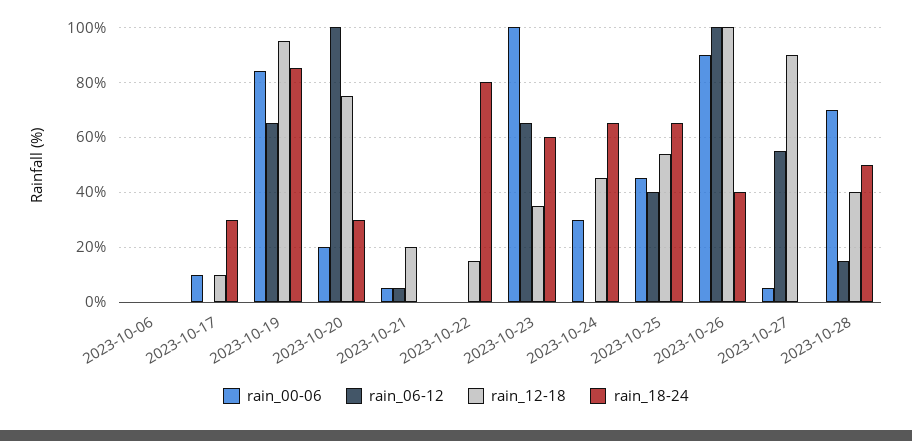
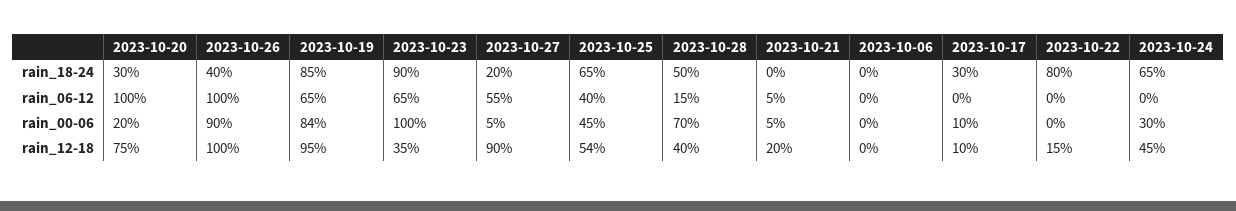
rain_18-24, 2023-10-23: 60 -> 90
rain_18-24, 2023-10-27: 0 -> 20

